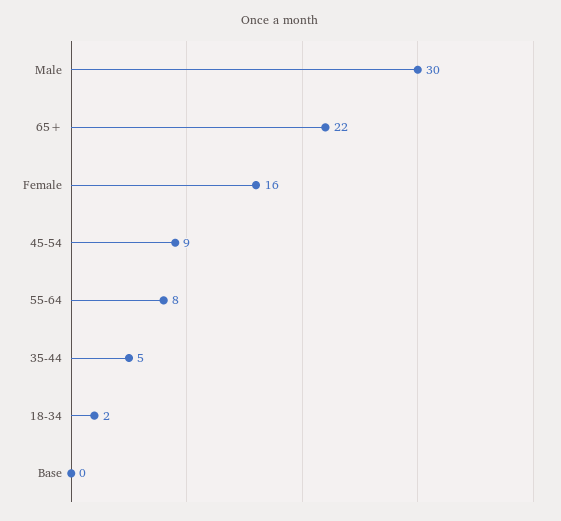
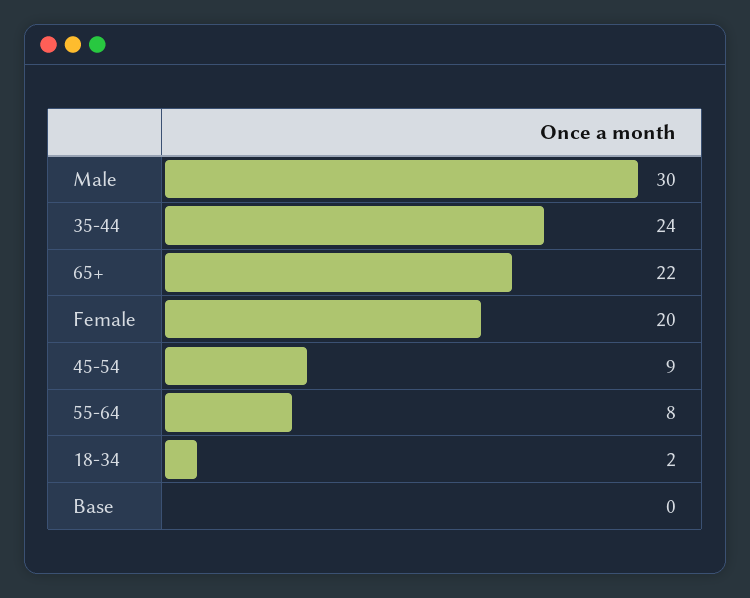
Female: 16 -> 20
35-44: 5 -> 24

